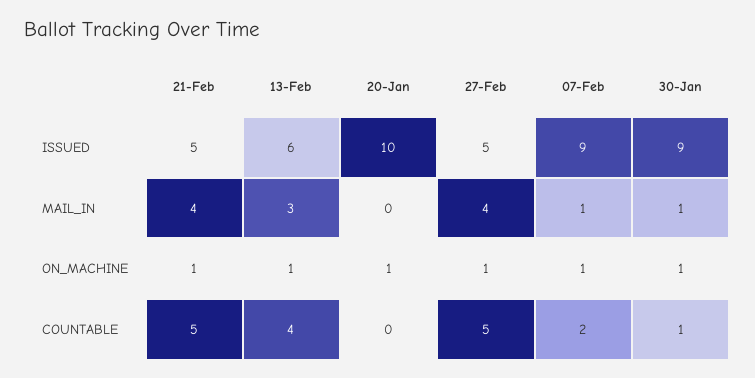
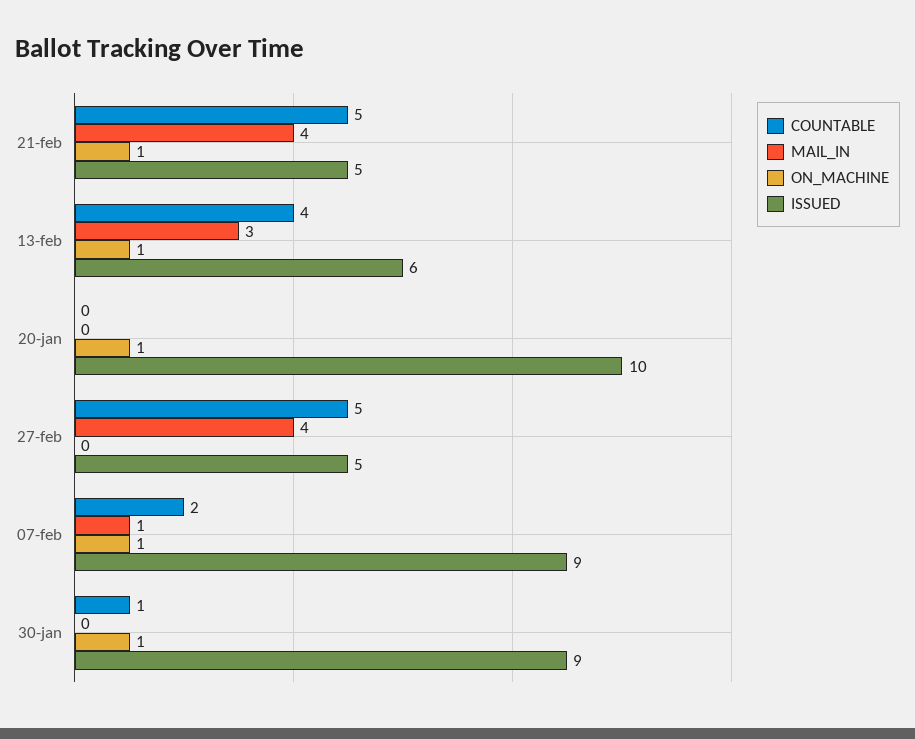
MAIL_IN, 30-Jan: 1 -> 0
ON_MACHINE, 27-Feb: 1 -> 0

